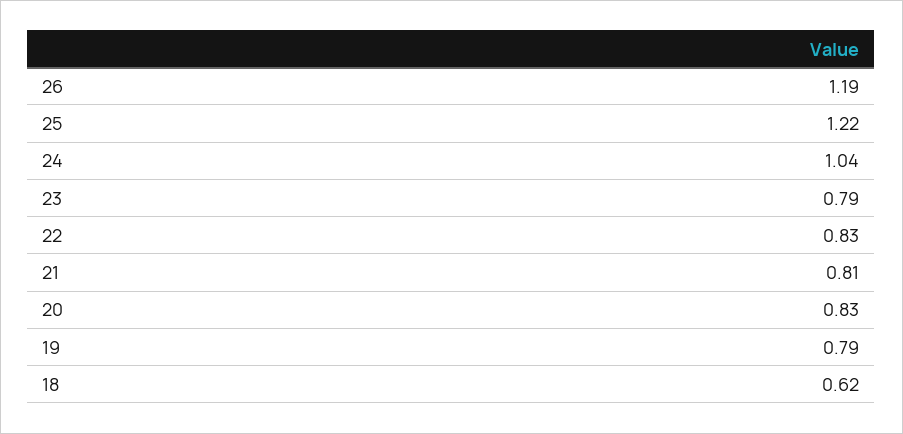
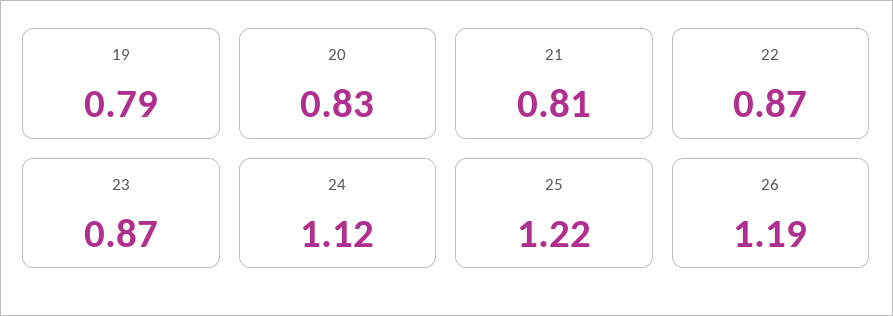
24: 1.04 -> 1.12
23: 0.79 -> 0.87
22: 0.83 -> 0.87
18: 0.62 -> none

